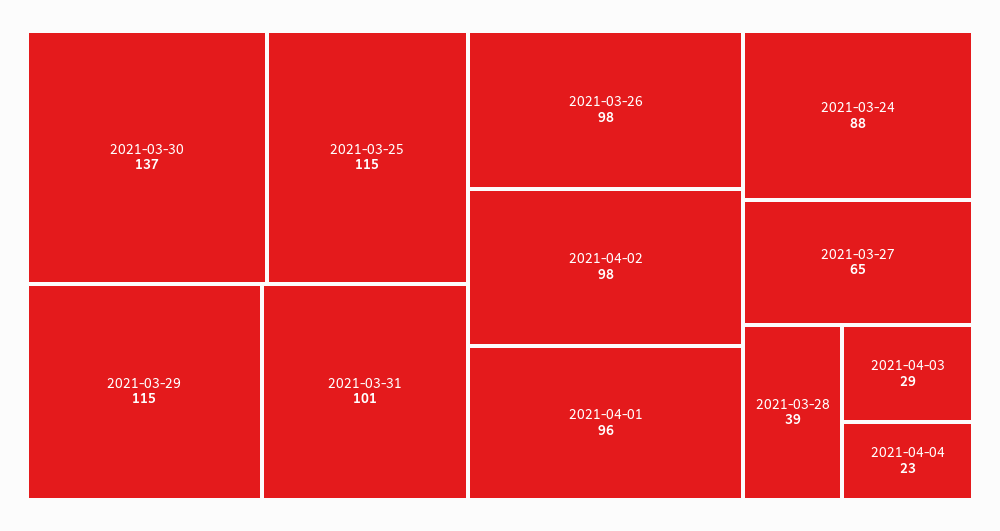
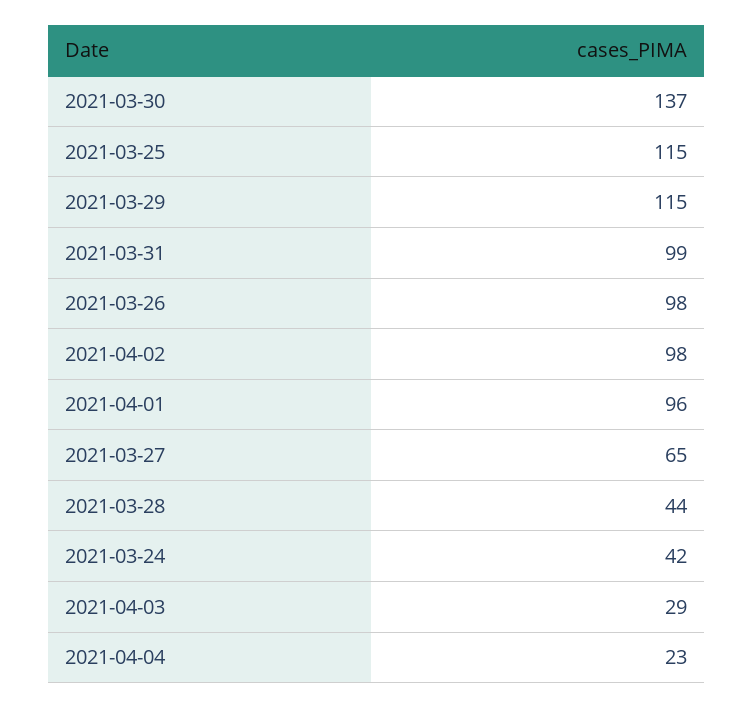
2021-03-31: 101 -> 99
2021-03-24: 88 -> 42
2021-03-28: 39 -> 44

